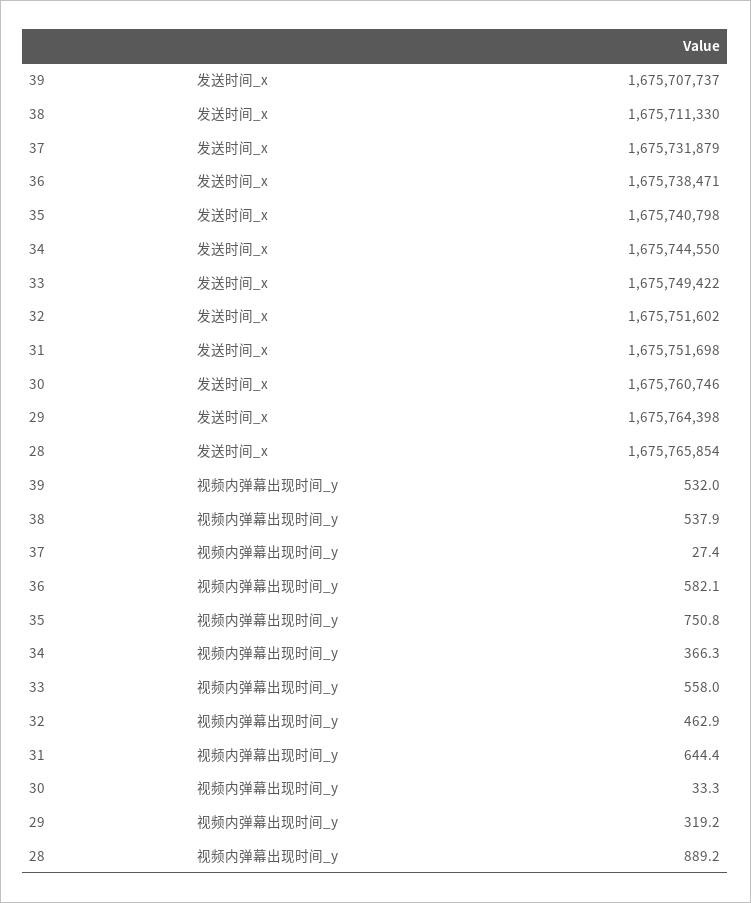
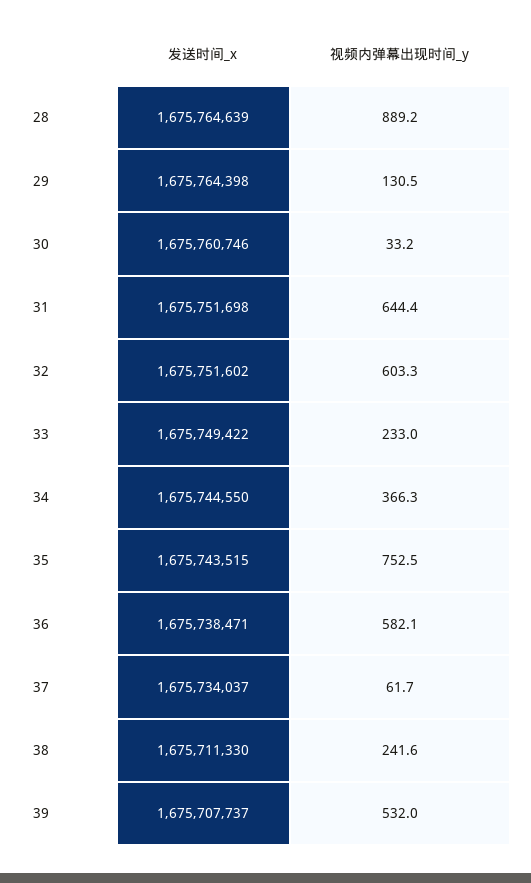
37, 发送时间_x: 1675731879 -> 1675734037
35, 发送时间_x: 1675740798 -> 1675743515
28, 发送时间_x: 1675765854 -> 1675764639
38, 视频内弹幕出现时间_y: 537.9 -> 241.6
37, 视频内弹幕出现时间_y: 27.4 -> 61.7
35, 视频内弹幕出现时间_y: 750.8 -> 752.5
33, 视频内弹幕出现时间_y: 558 -> 233
32, 视频内弹幕出现时间_y: 462.9 -> 603.3
30, 视频内弹幕出现时间_y: 33.3 -> 33.2
29, 视频内弹幕出现时间_y: 319.2 -> 130.5

